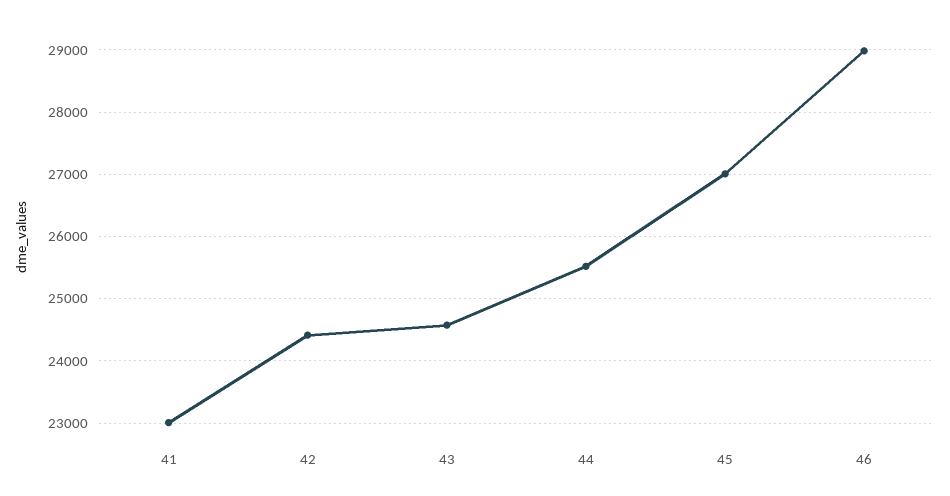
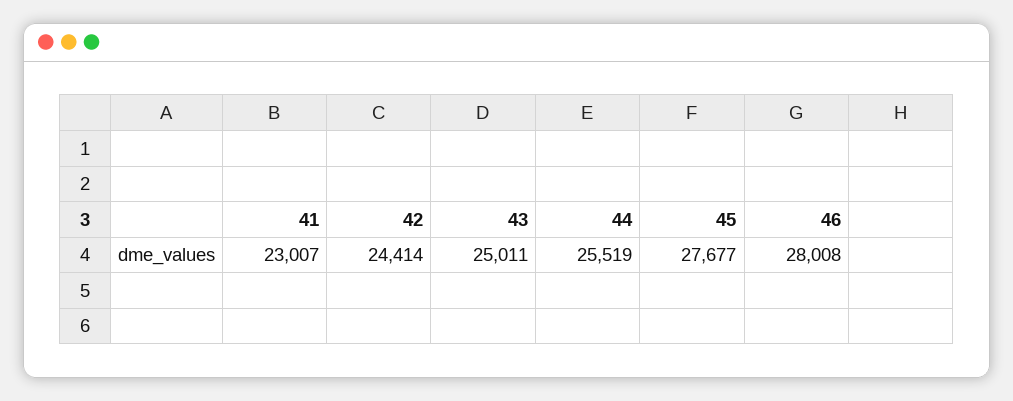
43: 24600 -> 25011
45: 27000 -> 27677
46: 29000 -> 28008

